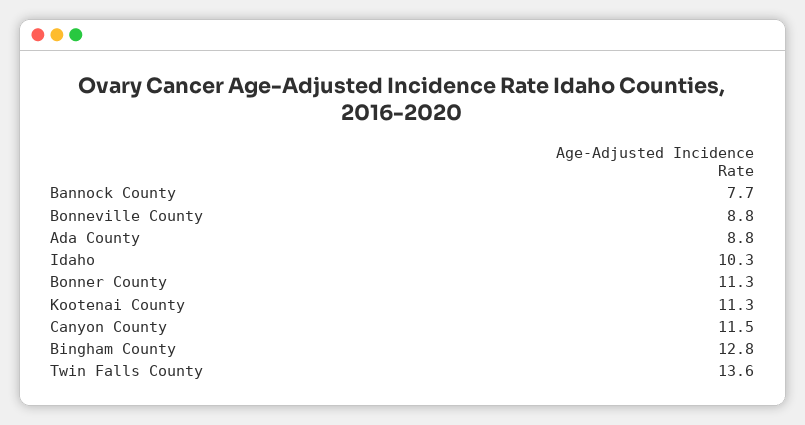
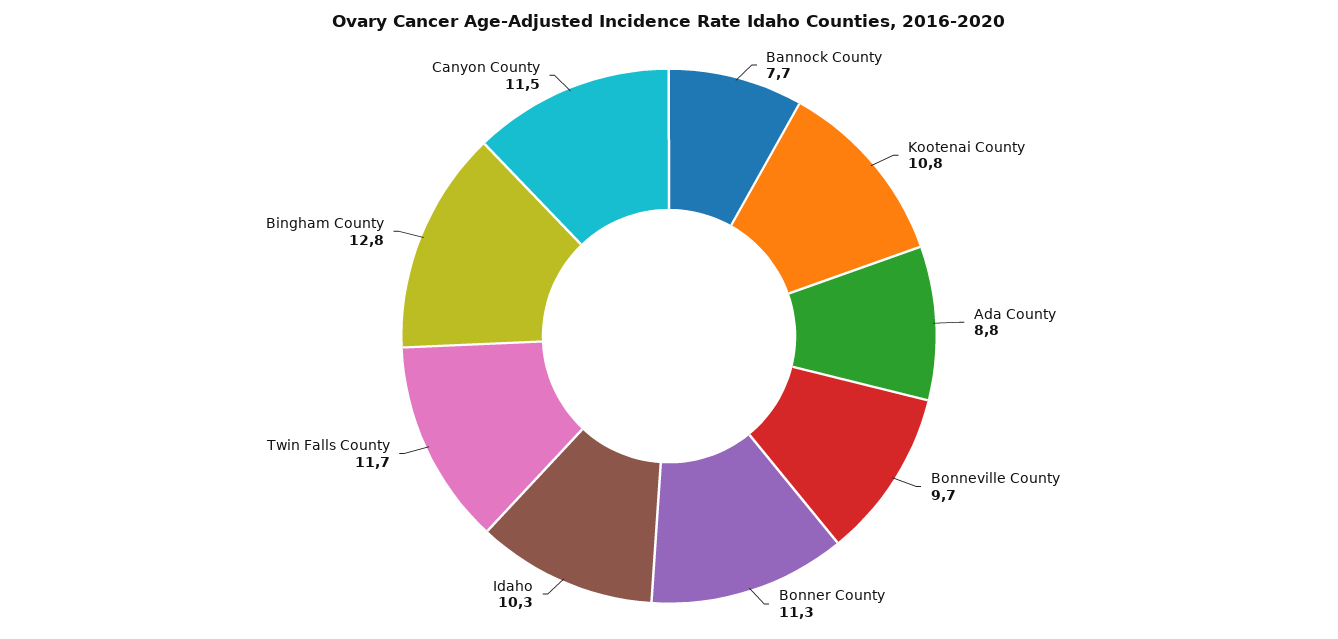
Bonneville County: 8.8 -> 9.7
Kootenai County: 11.3 -> 10.8
Twin Falls County: 13.6 -> 11.7

